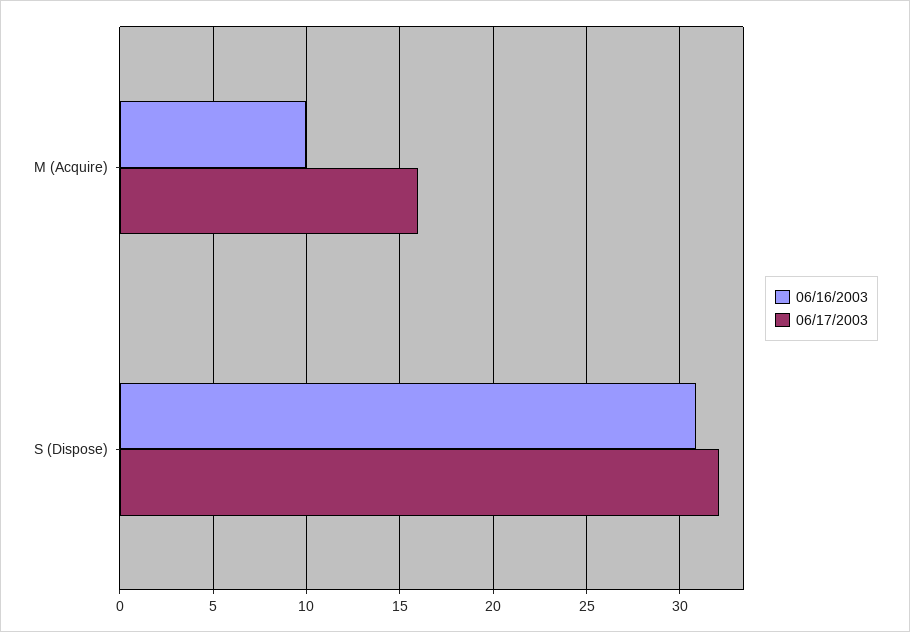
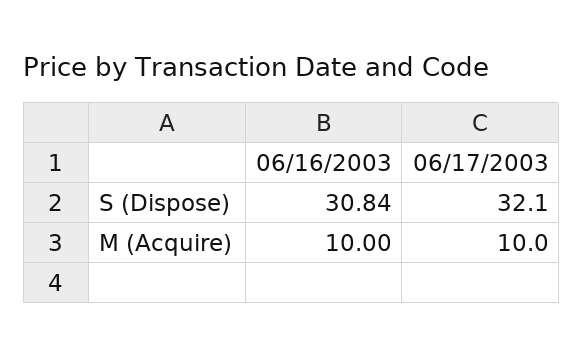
06/17/2003, M (Acquire): 16 -> 10

